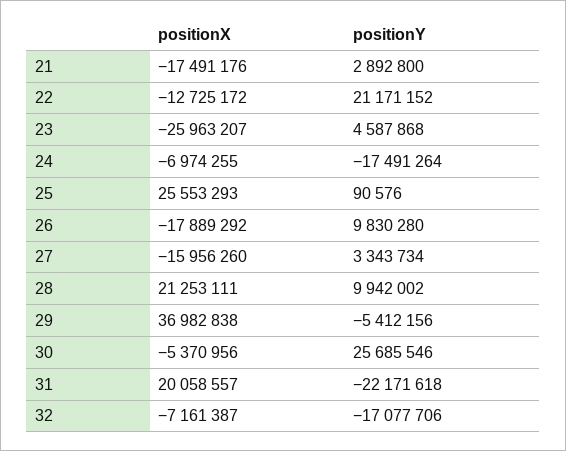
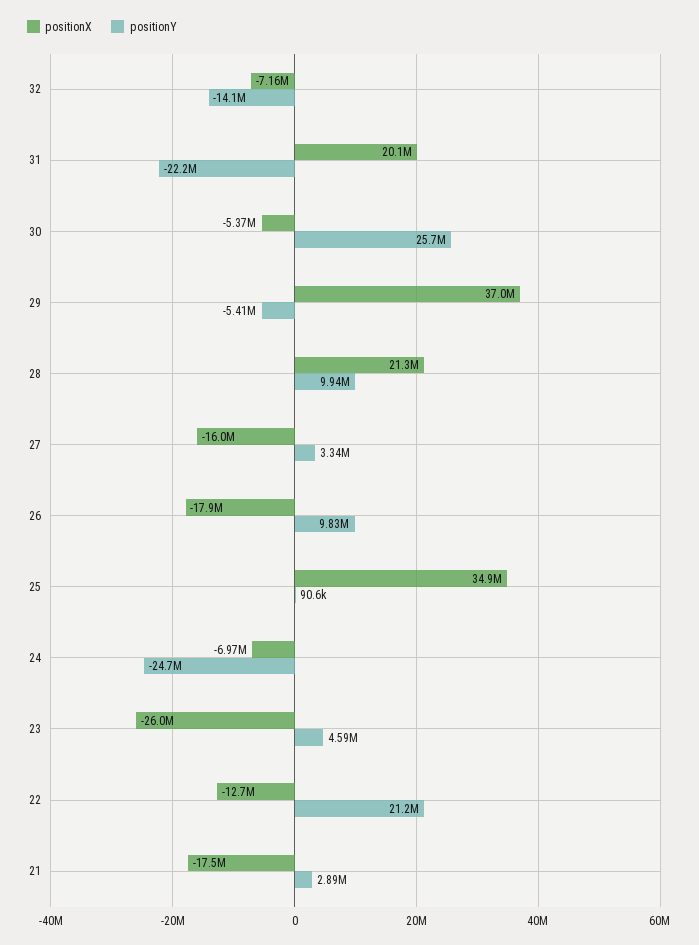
positionY, 24: -17491264 -> -24700000
positionX, 25: 25553293 -> 34900000
positionY, 32: -17077706 -> -14100000

